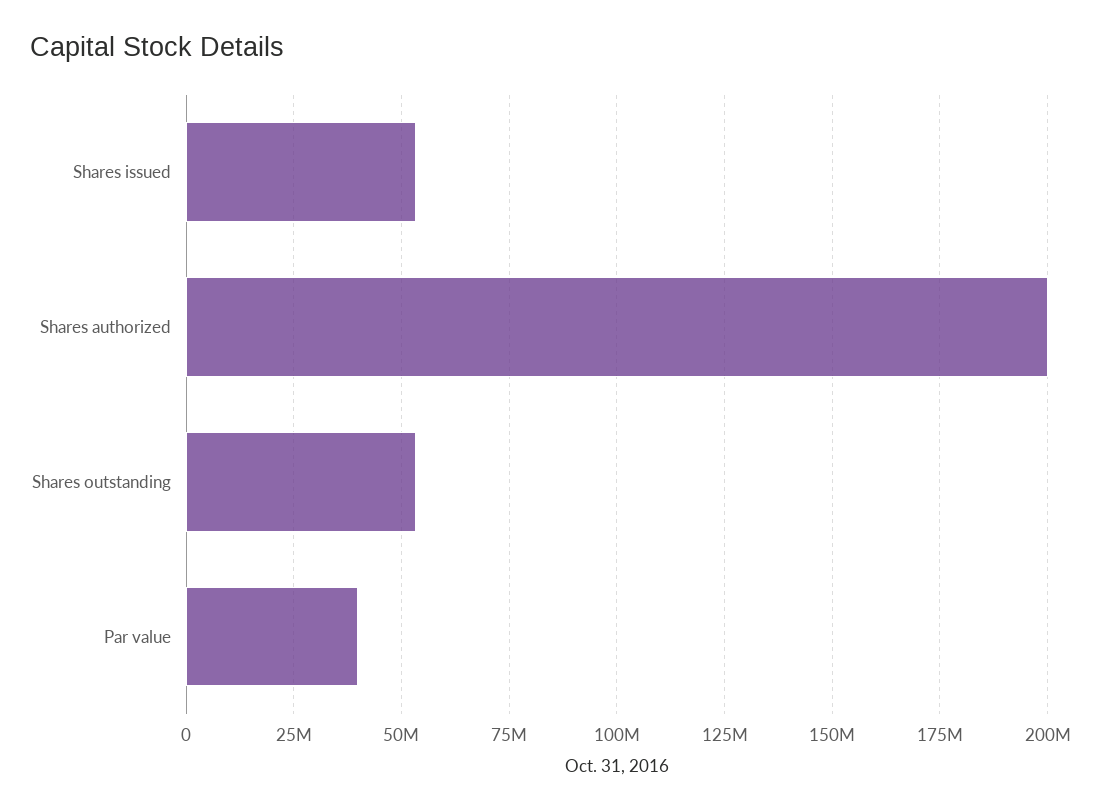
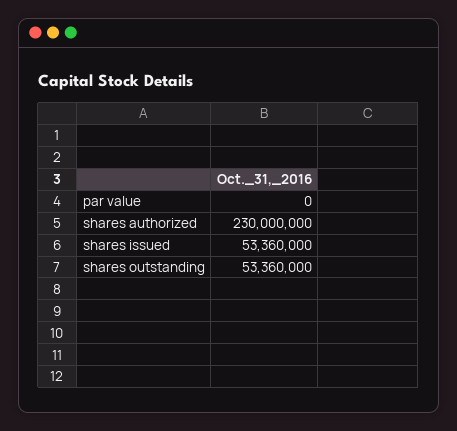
Shares authorized: 200000000 -> 230000000
Par value: 40000000 -> 0

